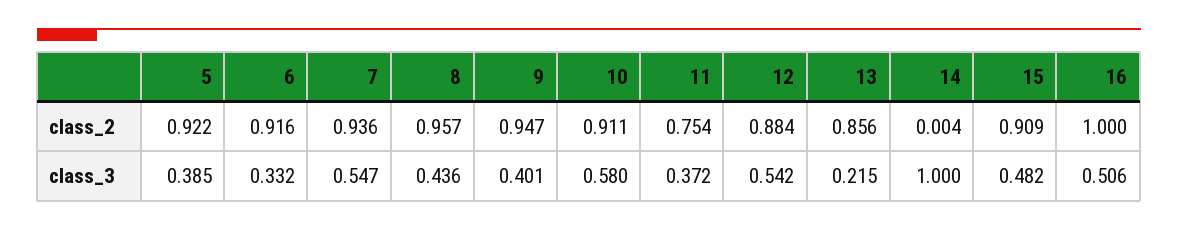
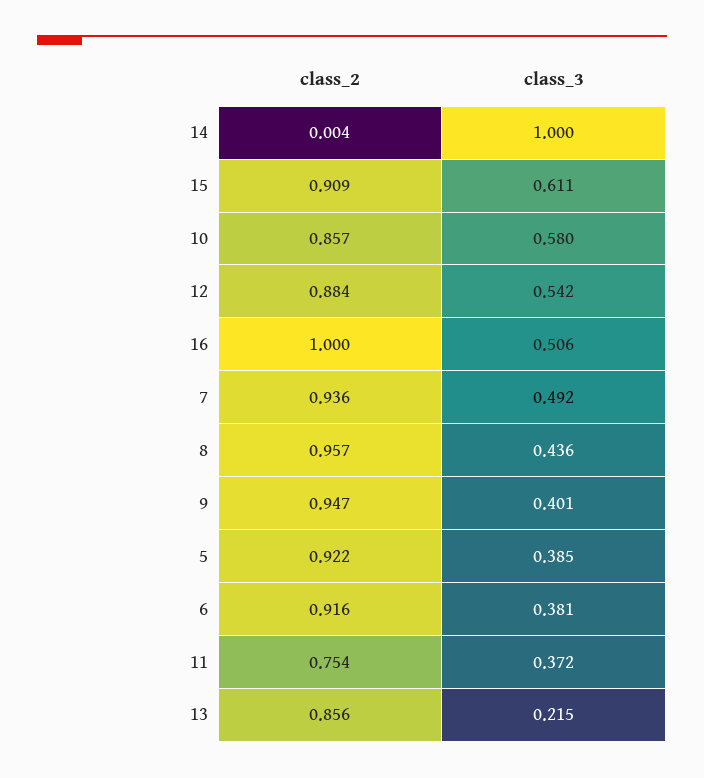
10, class_2: 0.911 -> 0.857
6, class_3: 0.332 -> 0.381
7, class_3: 0.547 -> 0.492
15, class_3: 0.482 -> 0.611

